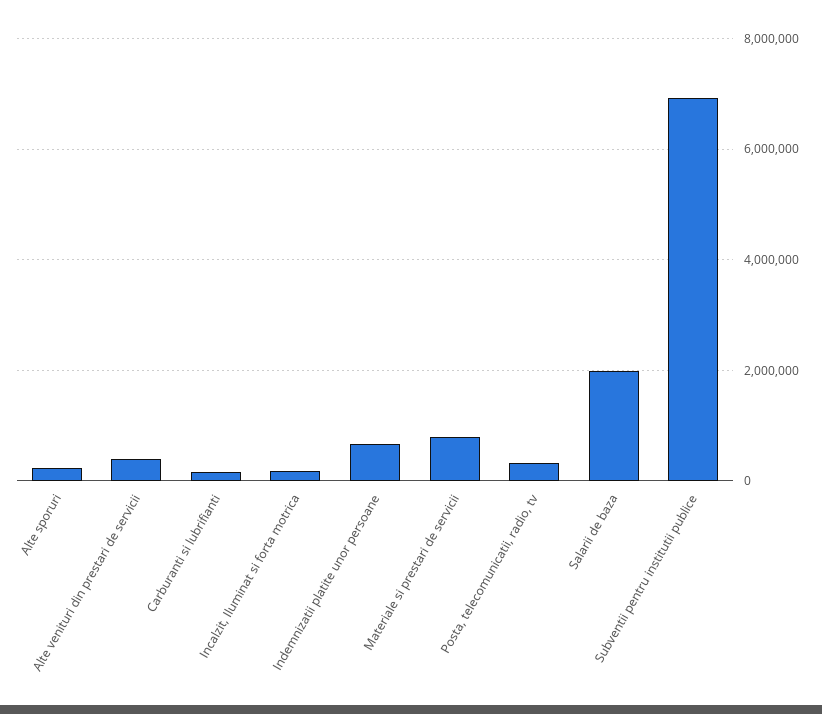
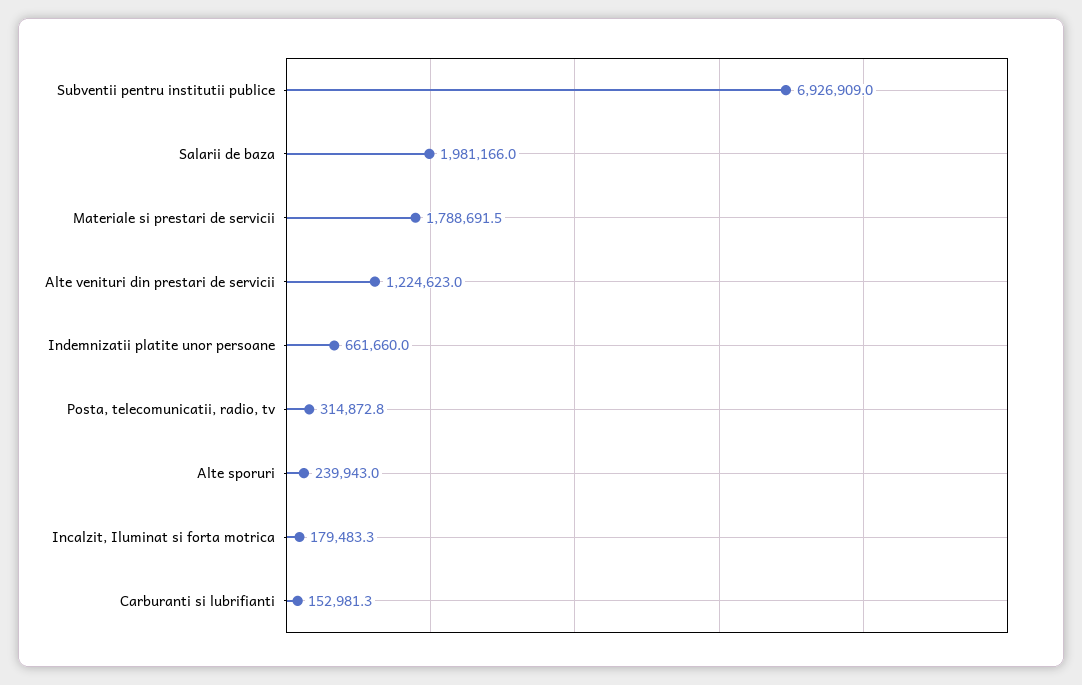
Alte venituri din prestari de servicii: 400000 -> 1224623
Materiale si prestari de servicii: 800000 -> 1788691.5

